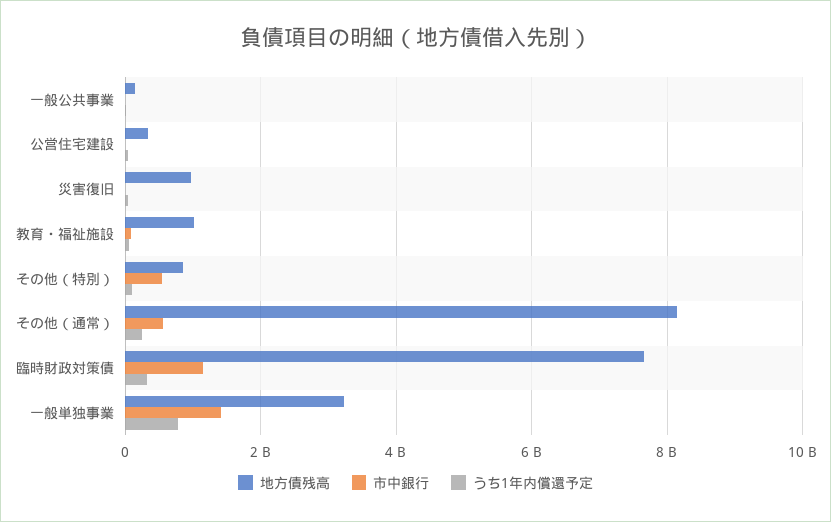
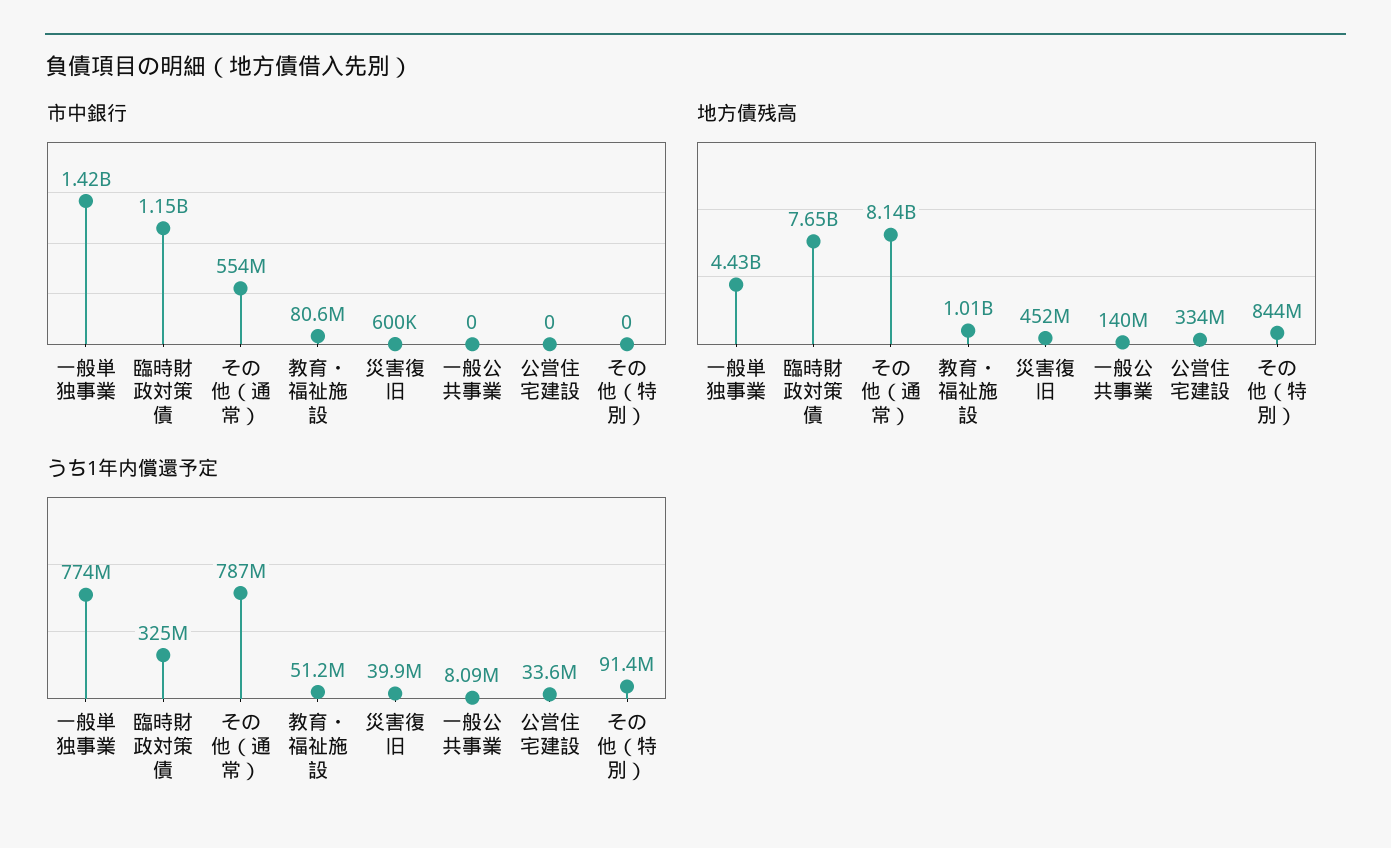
地方債残高, 災害復旧: 1000000000 -> 452000000
市中銀行, その他（特別）: 600000000 -> 0
うち1年内償還予定, その他（通常）: 200000000 -> 787000000
地方債残高, 一般単独事業: 3200000000 -> 4430000000

